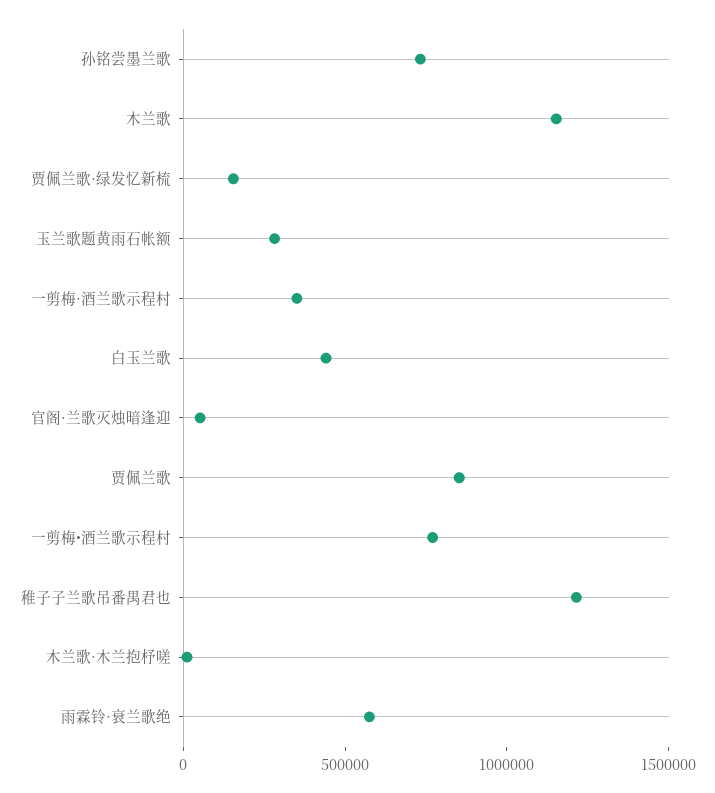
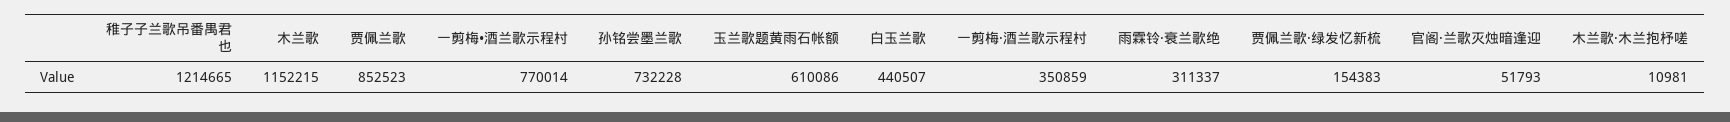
玉兰歌题黄雨石帐额: 300000 -> 610086
雨霖铃·衰兰歌绝: 600000 -> 311337

